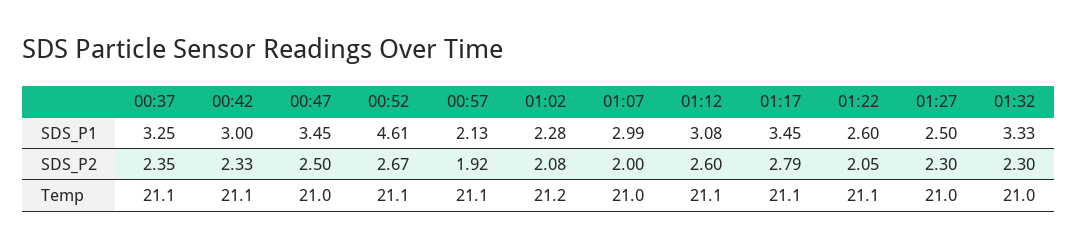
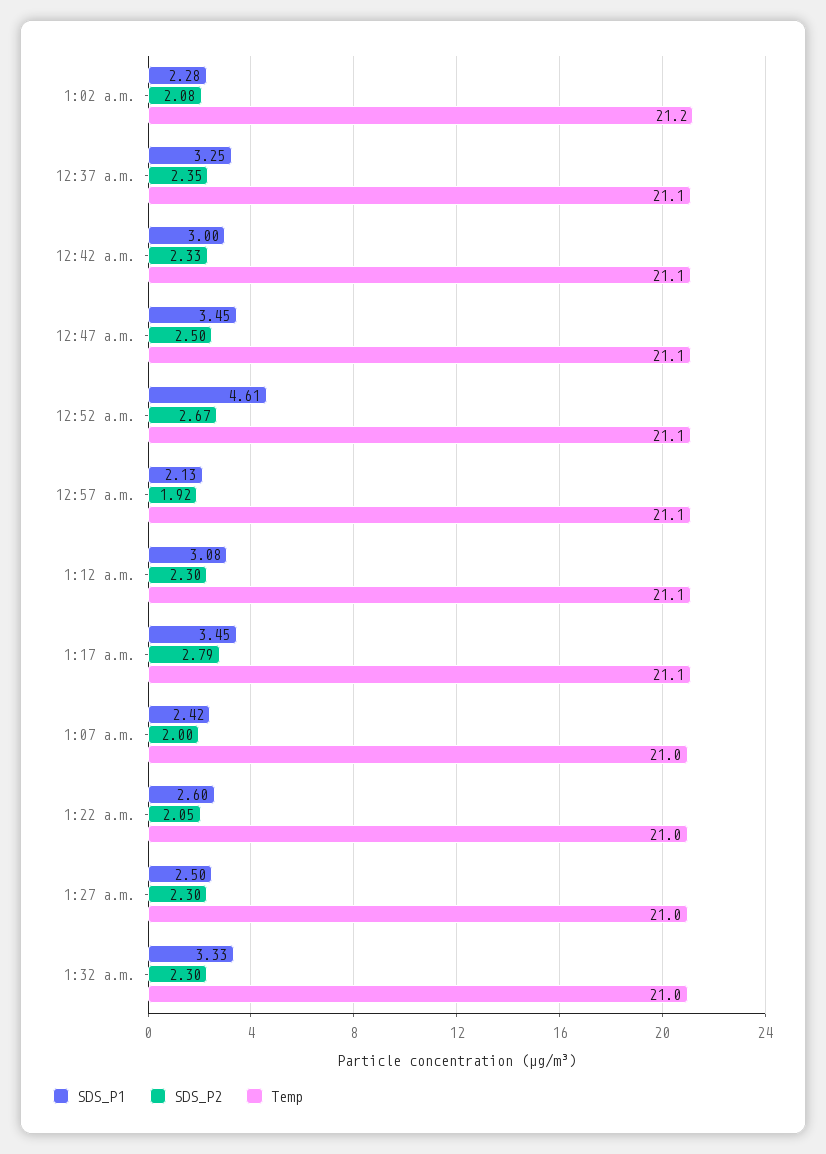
SDS_P1, 01:07: 2.99 -> 2.42
SDS_P2, 01:12: 2.6 -> 2.3
Temp, 00:47: 21 -> 21.1
Temp, 01:22: 21.1 -> 21

